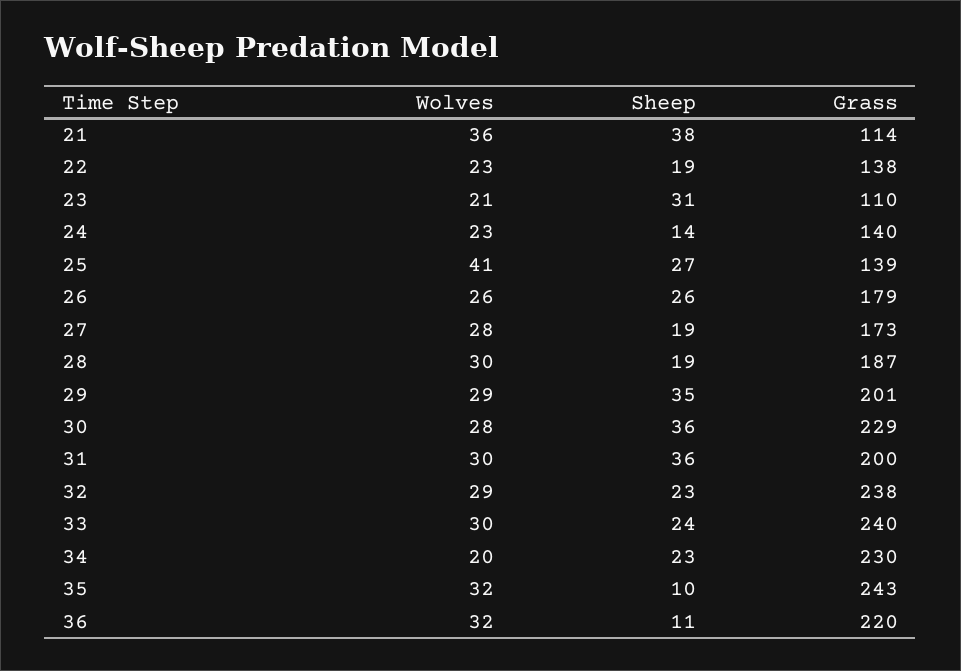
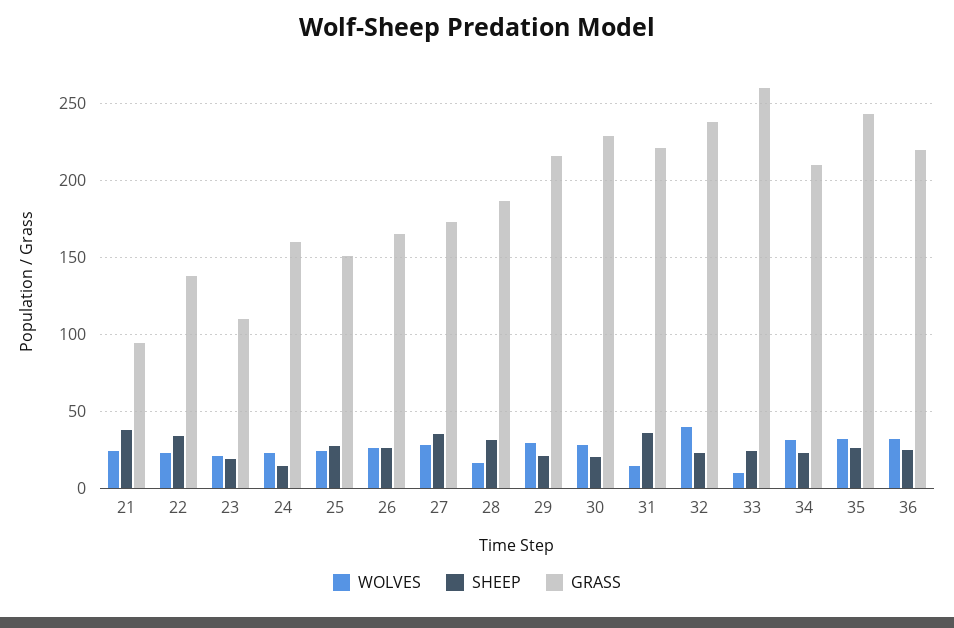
Wolves, 21: 36 -> 25
Grass, 21: 114 -> 95
Sheep, 22: 19 -> 35
Sheep, 23: 31 -> 20
Grass, 24: 140 -> 160
Wolves, 25: 41 -> 25
Grass, 25: 139 -> 150
Grass, 26: 179 -> 165
Sheep, 27: 19 -> 35
Wolves, 28: 30 -> 15
Sheep, 28: 19 -> 30
Sheep, 29: 35 -> 20
Grass, 29: 201 -> 215
Sheep, 30: 36 -> 20
Wolves, 31: 30 -> 15
Grass, 31: 200 -> 220
Wolves, 32: 29 -> 40
Wolves, 33: 30 -> 10
Grass, 33: 240 -> 260
Wolves, 34: 20 -> 30
Grass, 34: 230 -> 210
Sheep, 35: 10 -> 25
Sheep, 36: 11 -> 25

